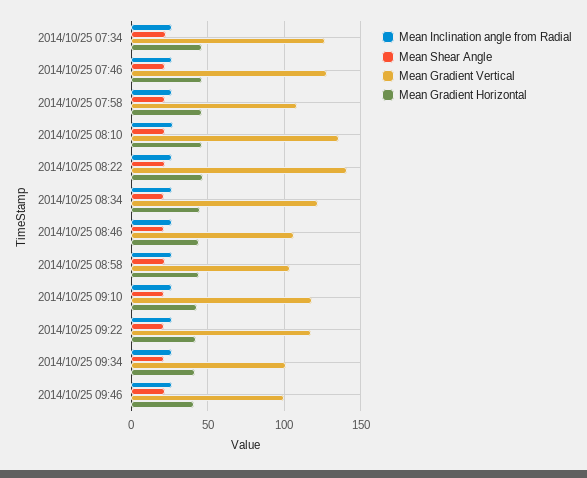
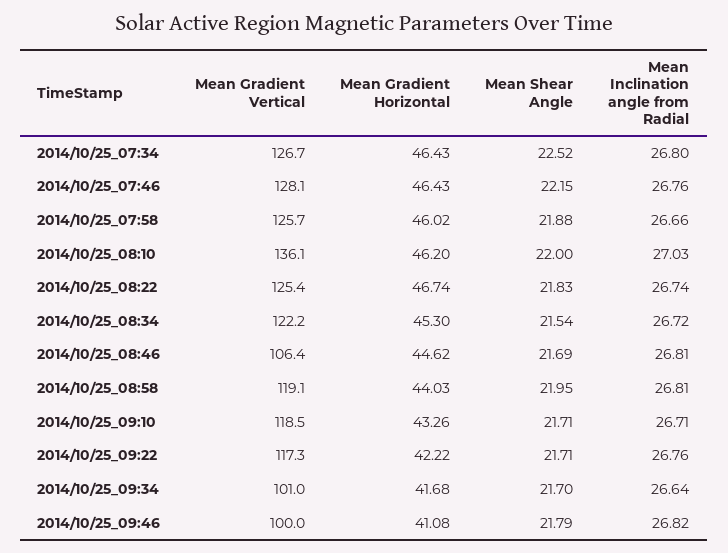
Mean Gradient Vertical, 2014/10/25 07:58: 110 -> 125.7
Mean Gradient Vertical, 2014/10/25 08:22: 140 -> 125.4
Mean Gradient Vertical, 2014/10/25 08:58: 105 -> 119.1

